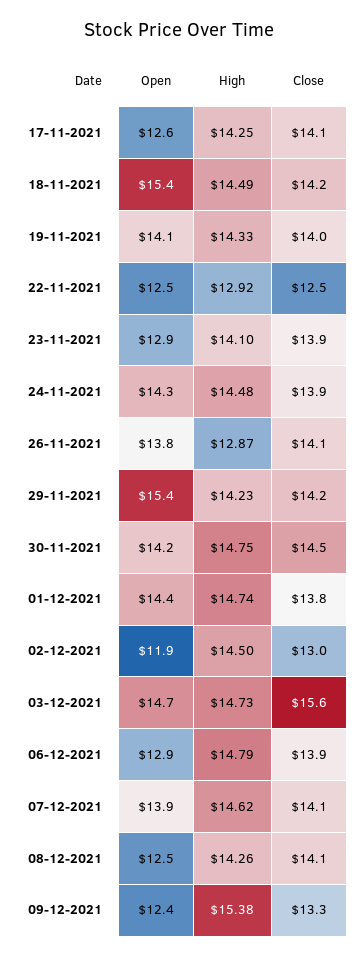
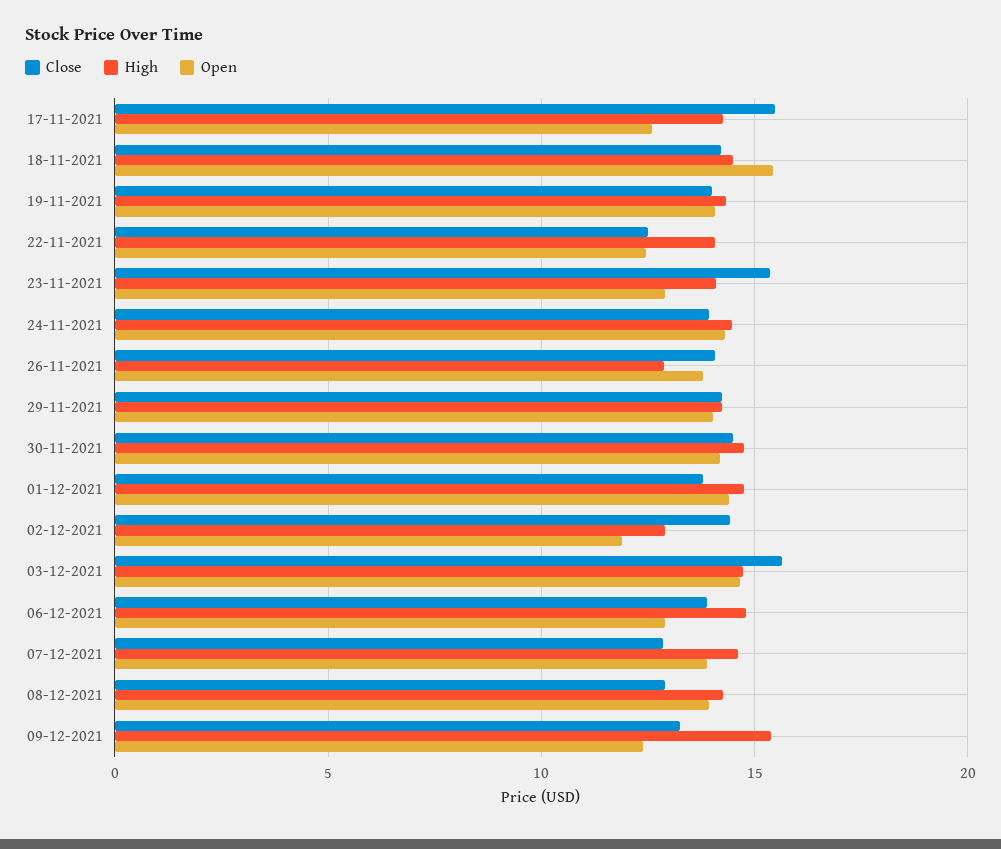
Close, 17-11-2021: 14.1 -> 15.5
High, 22-11-2021: 12.92 -> 14
Close, 23-11-2021: 13.9 -> 15.5
Open, 29-11-2021: 15.4 -> 14
High, 02-12-2021: 14.5 -> 13
Close, 02-12-2021: 13 -> 14.5
Close, 07-12-2021: 14.1 -> 13
Open, 08-12-2021: 12.5 -> 14
Close, 08-12-2021: 14.1 -> 13

